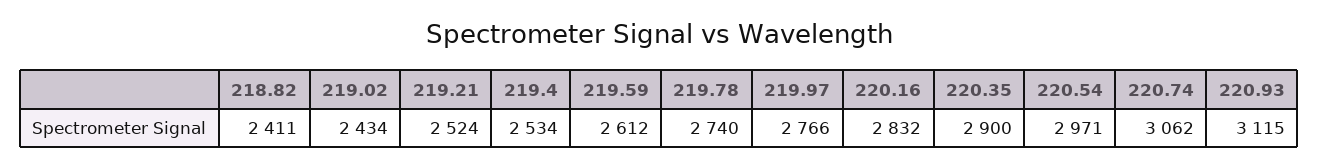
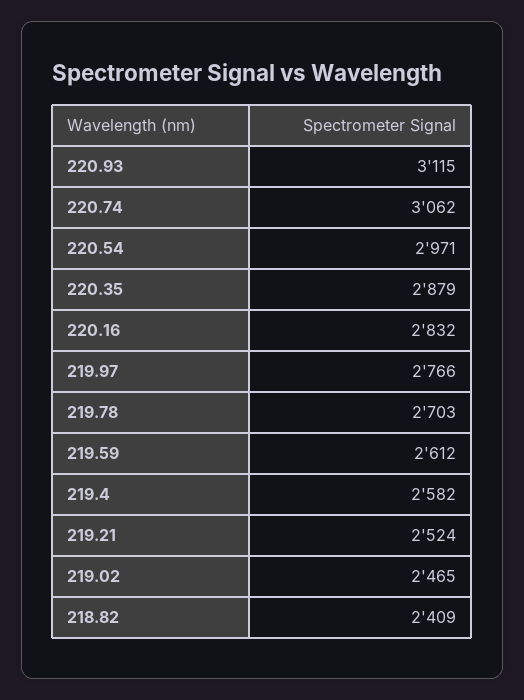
218.82: 2411 -> 2409
219.02: 2434 -> 2465
219.4: 2534 -> 2582
219.78: 2740 -> 2703
220.35: 2900 -> 2879

